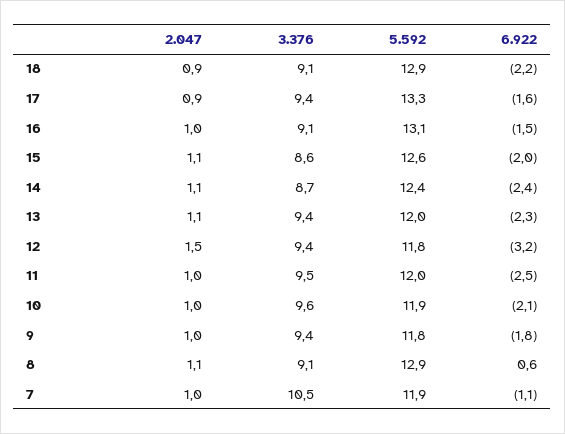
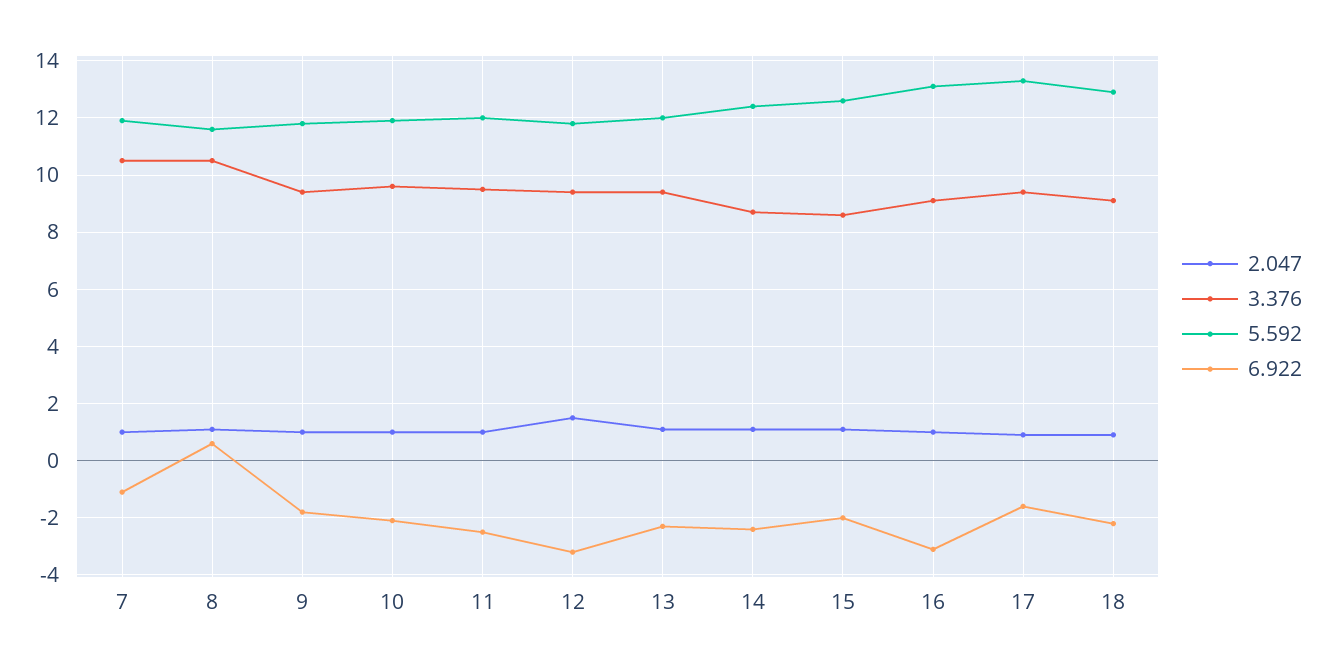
6.922, 16: -1.5 -> -3
3.376, 8: 9.1 -> 10.5
5.592, 8: 12.9 -> 11.5

